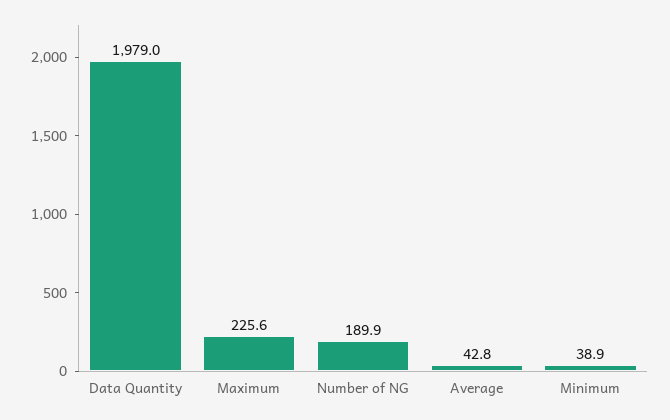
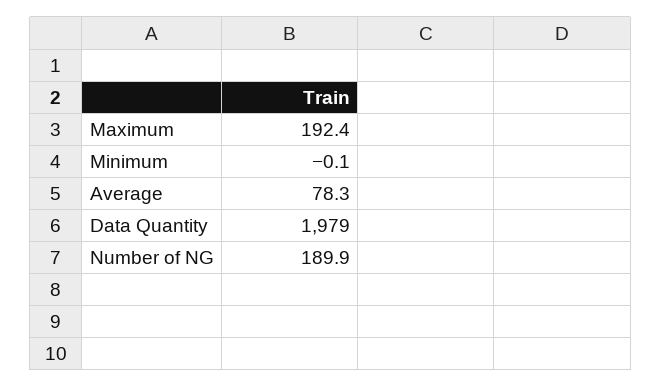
Maximum: 225.6 -> 192.4
Average: 42.8 -> 78.3
Minimum: 38.9 -> -0.1

